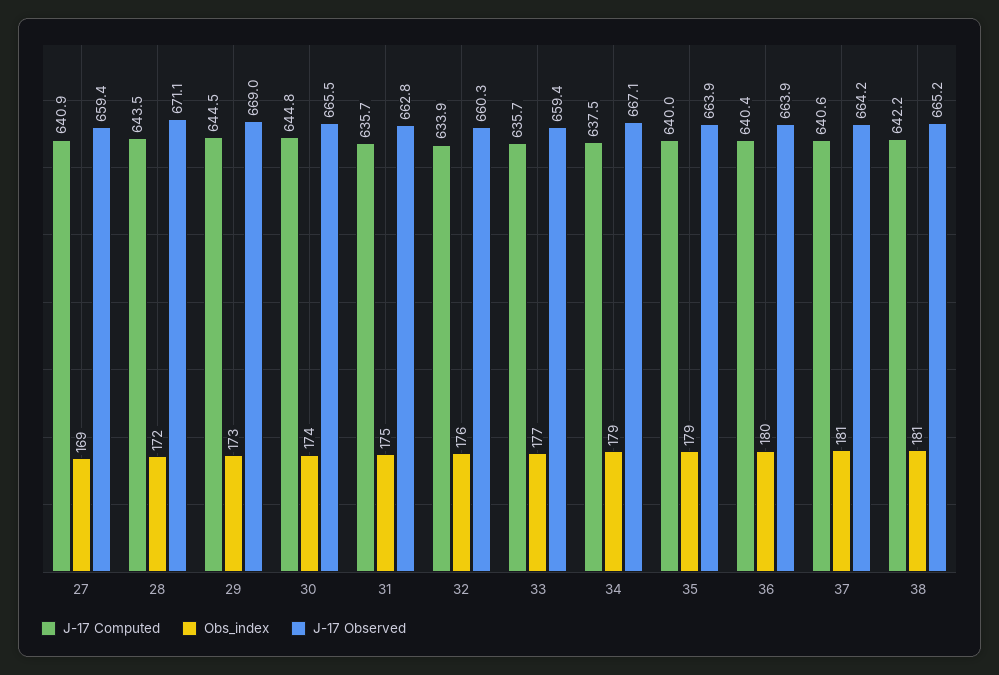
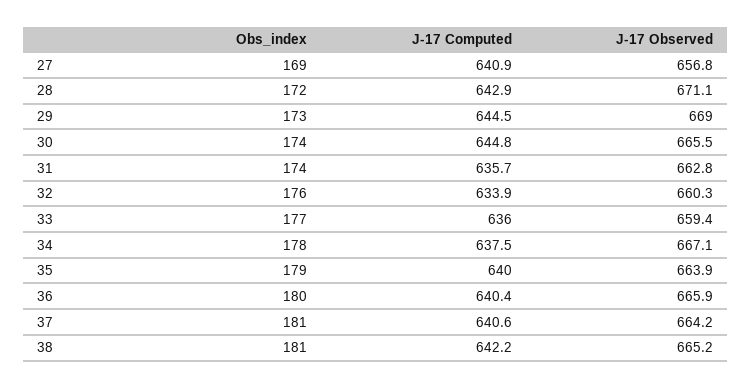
J-17 Observed, 27: 659.4 -> 656.8
J-17 Computed, 28: 643.5 -> 642.9
Obs_index, 31: 175 -> 174
J-17 Computed, 33: 635.7 -> 636
Obs_index, 34: 179 -> 178
J-17 Observed, 36: 663.9 -> 665.9

